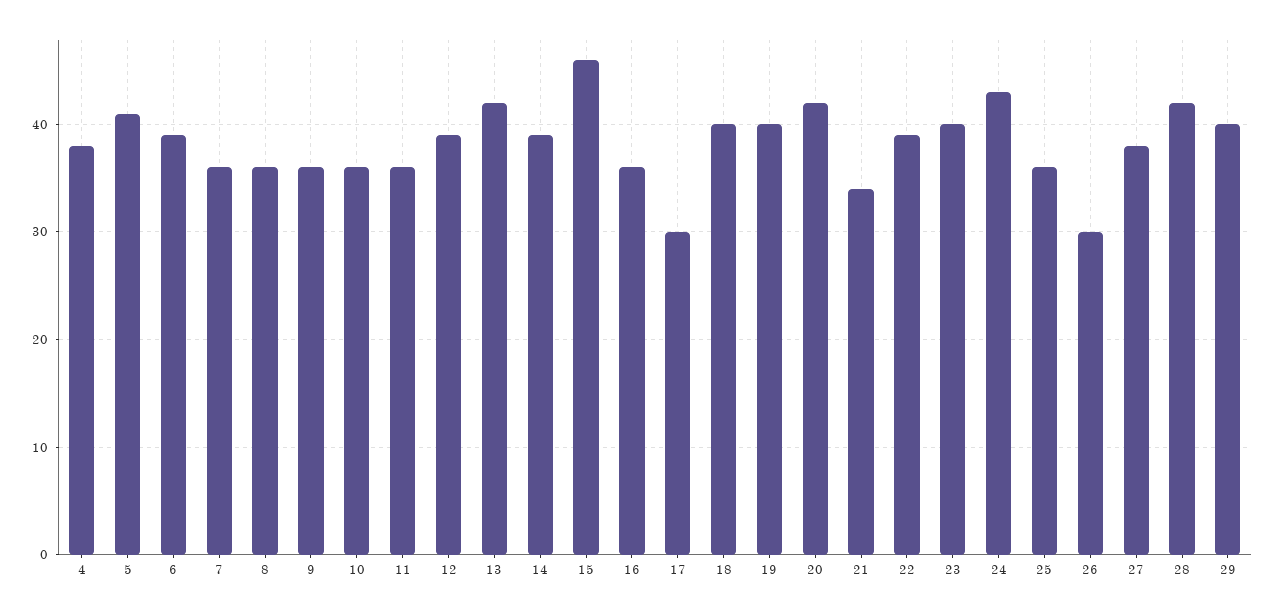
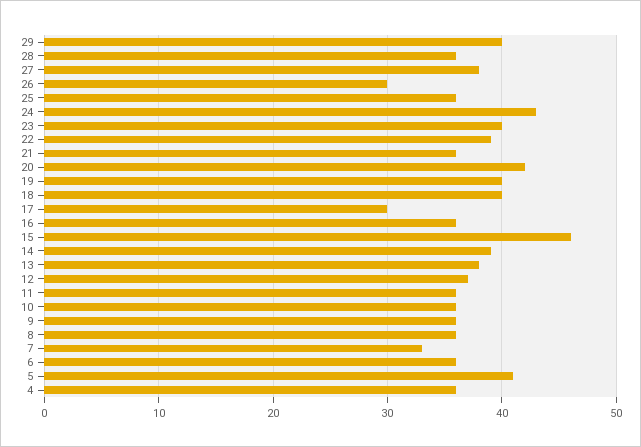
4: 38 -> 36
6: 39 -> 36
7: 36 -> 33
12: 39 -> 37
13: 42 -> 38
21: 34 -> 36
28: 42 -> 36

